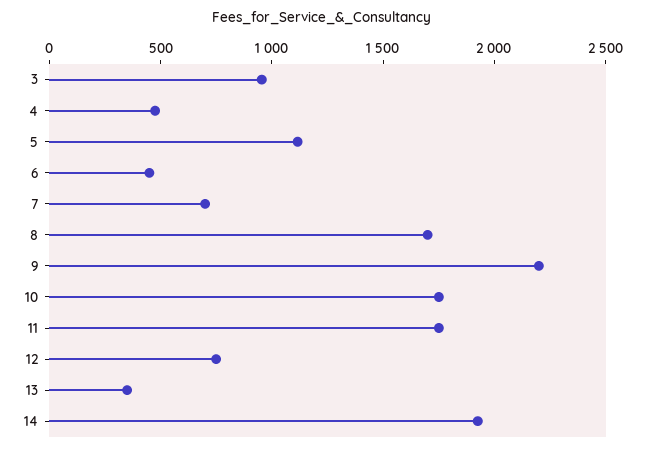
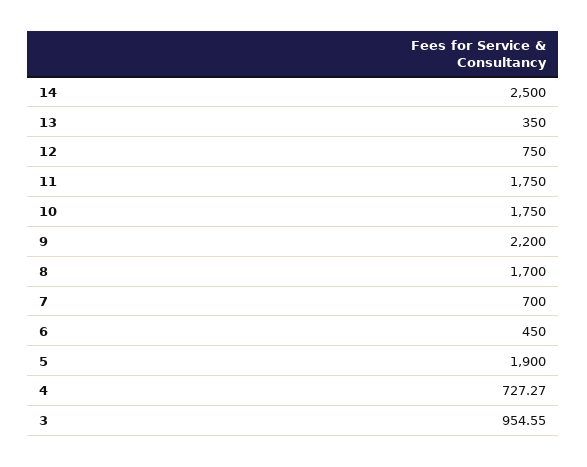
4: 500 -> 727.27
5: 1100 -> 1900
14: 1900 -> 2500

